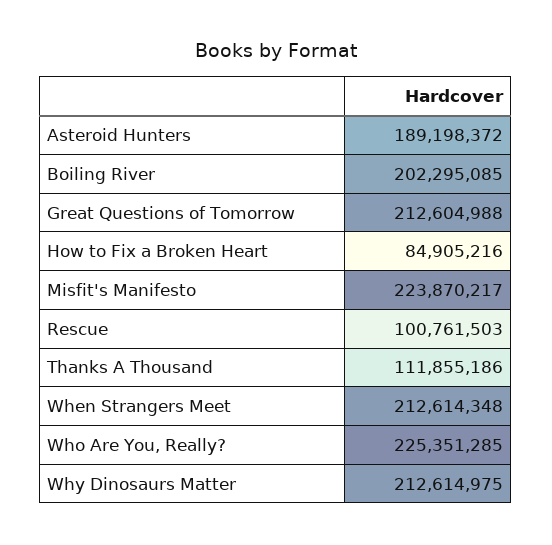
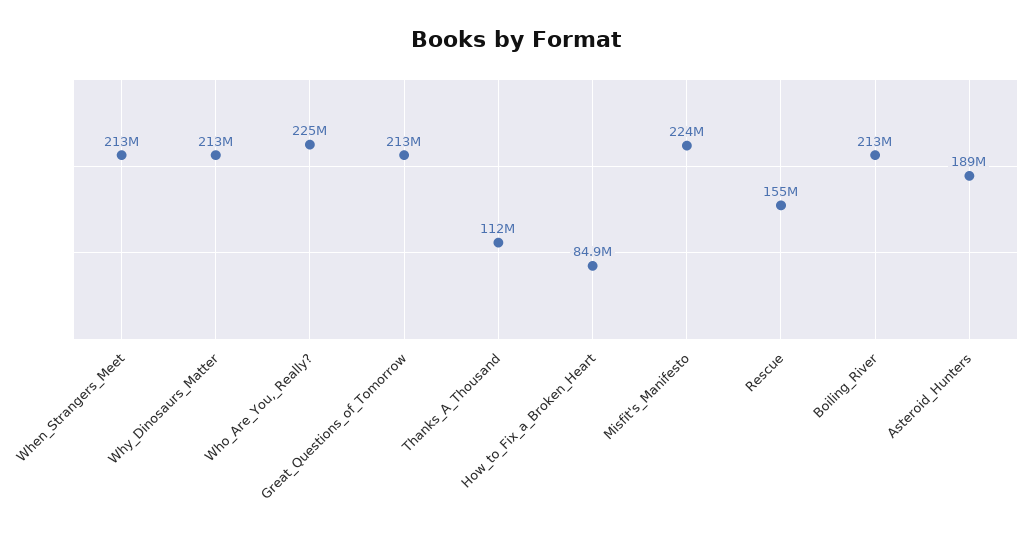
Boiling River: 202295085 -> 213000000
Rescue: 100761503 -> 155000000

